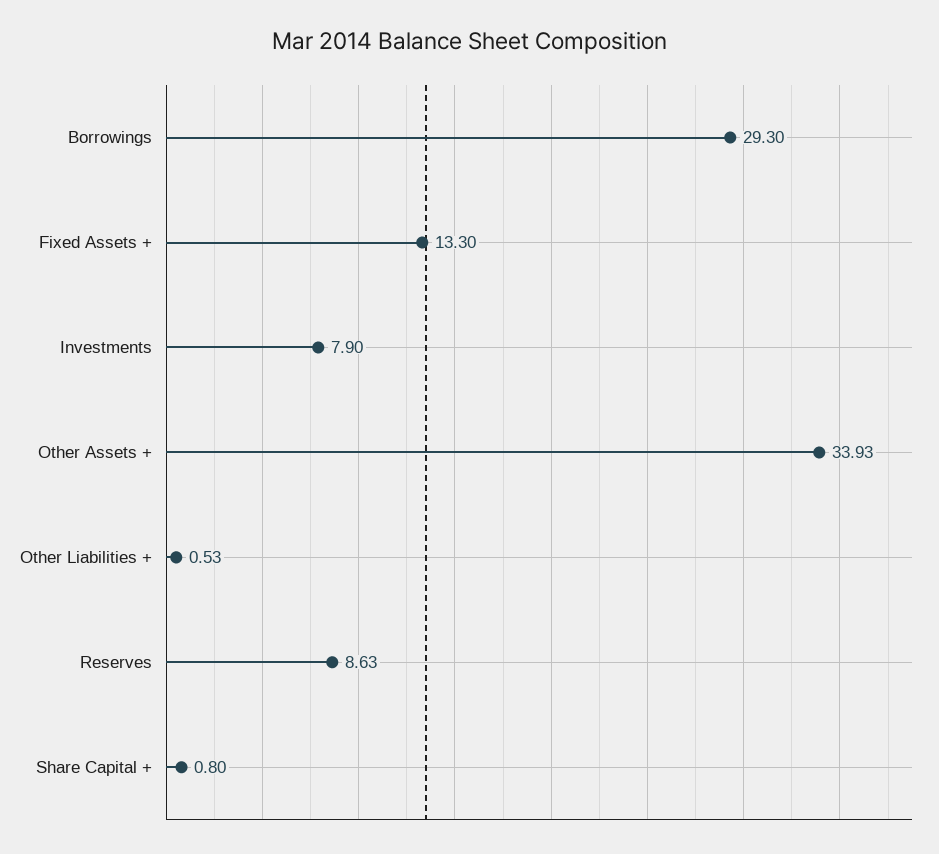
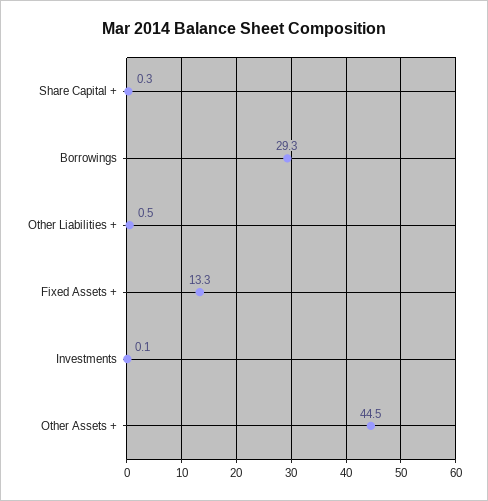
Investments: 7.9 -> 0.1
Other Assets +: 33.93 -> 44.5
Reserves: 8.63 -> none
Share Capital +: 0.8 -> 0.3

